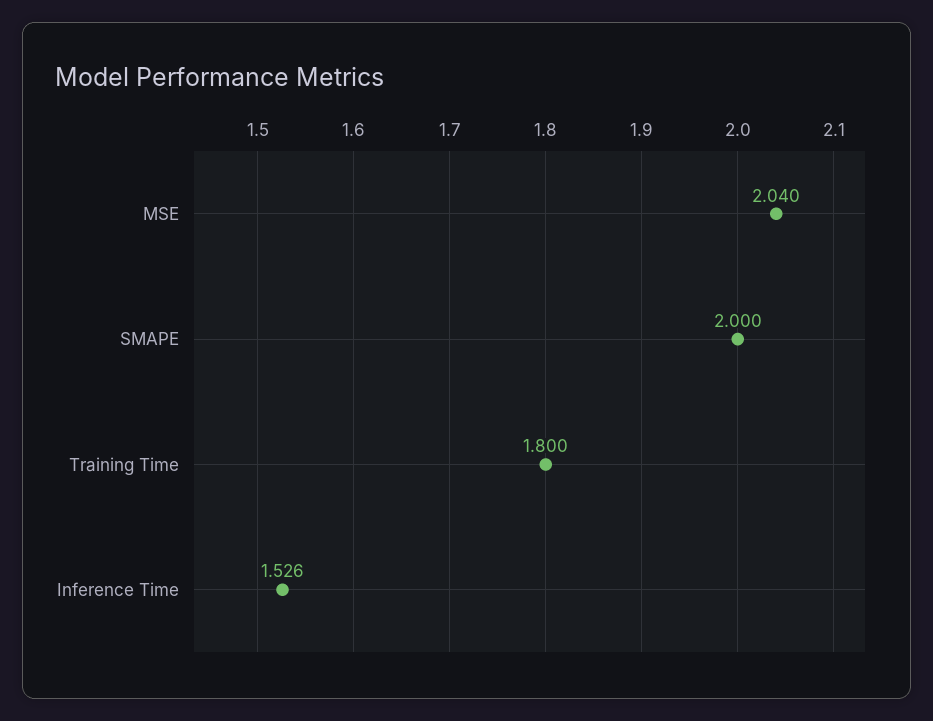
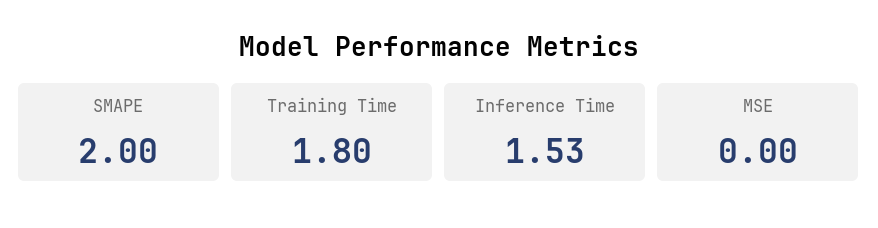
MSE: 2.04 -> 0

